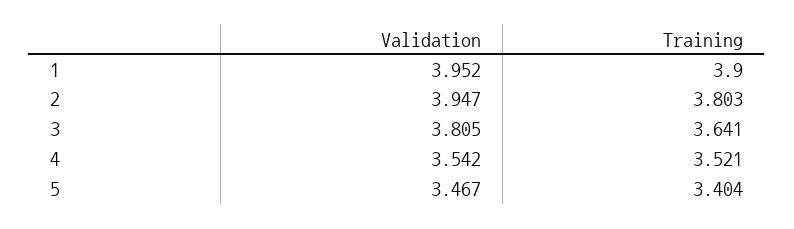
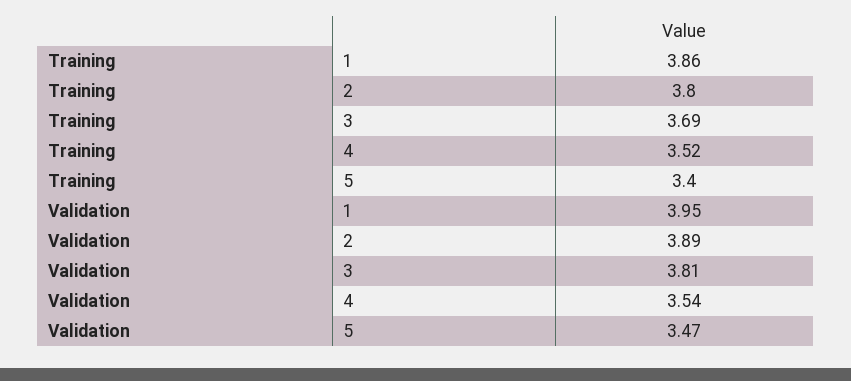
Training, 1: 3.9 -> 3.86
Validation, 2: 3.947 -> 3.89
Training, 3: 3.641 -> 3.69

